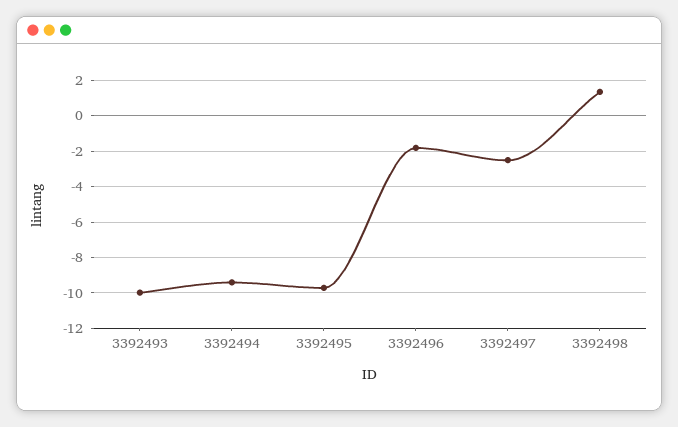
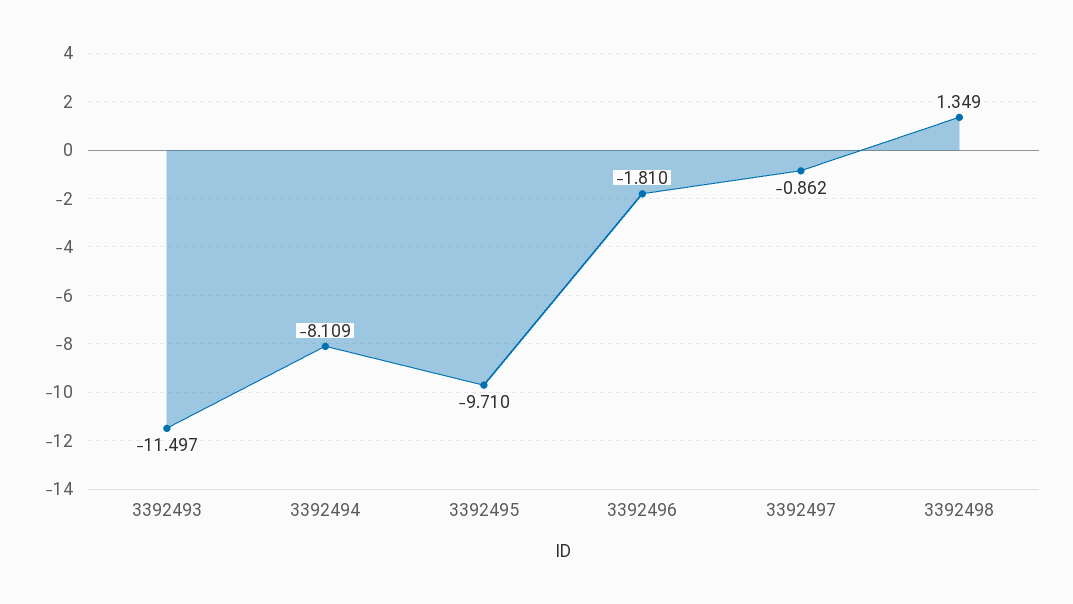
3392493: -10 -> -11.497
3392494: -9.5 -> -8.109
3392497: -2.5 -> -0.862

